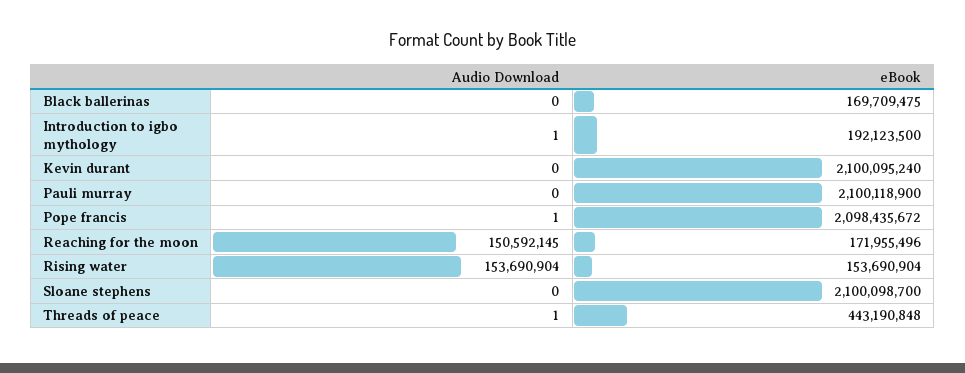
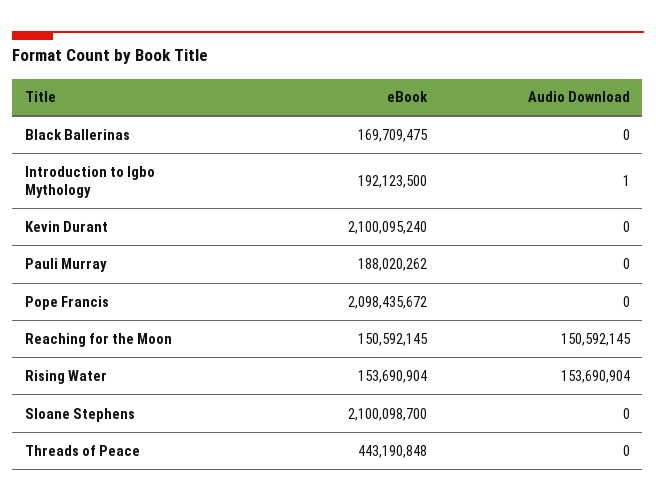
eBook, Pauli murray: 2100118900 -> 188020262
Audio Download, Pope francis: 1 -> 0
eBook, Reaching for the moon: 171955496 -> 150592145
Audio Download, Threads of peace: 1 -> 0

